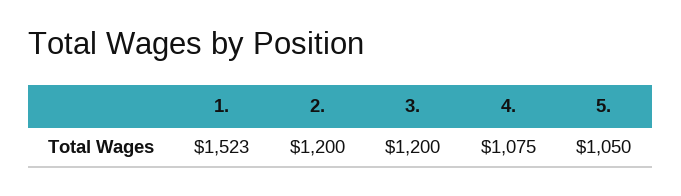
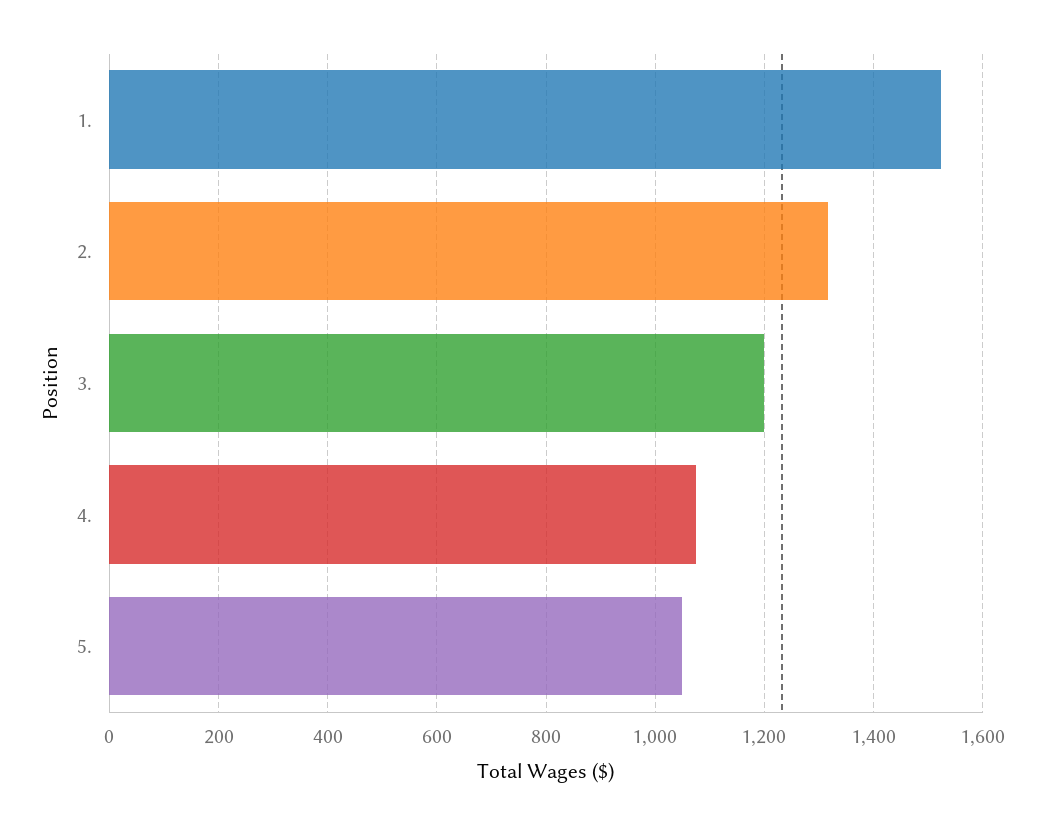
2.: 1200 -> 1320

